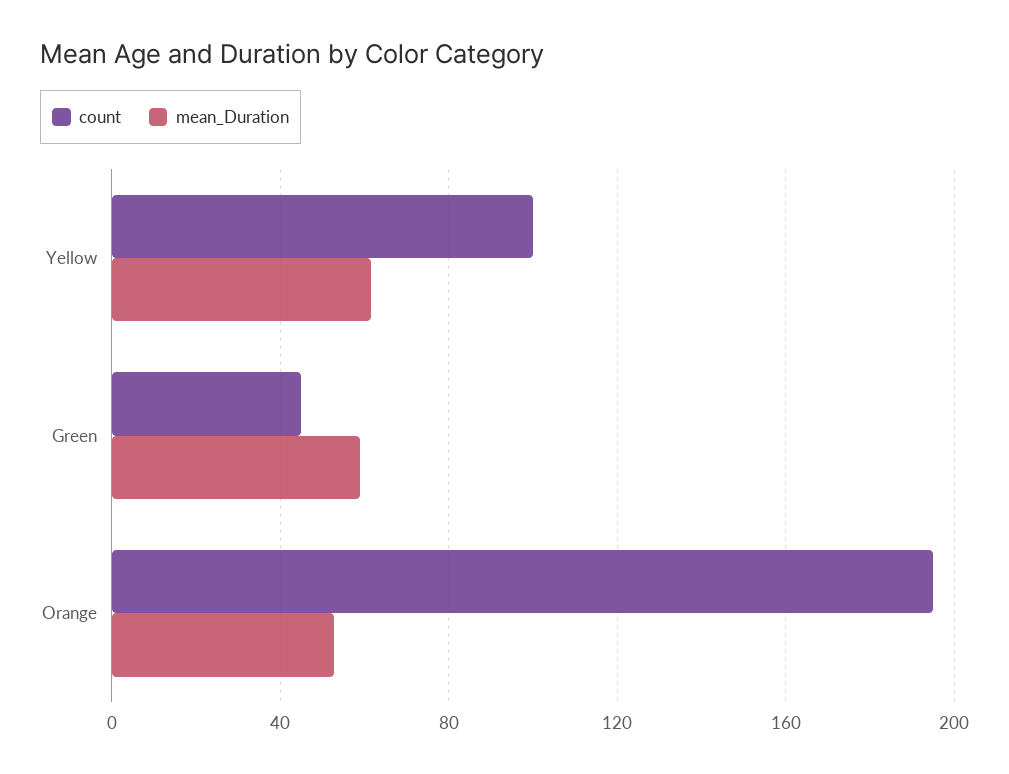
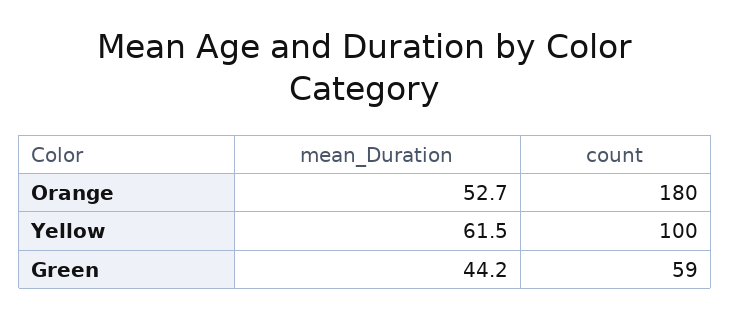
count, Green: 45 -> 59
mean_Duration, Green: 60 -> 44.2
count, Orange: 195 -> 180

